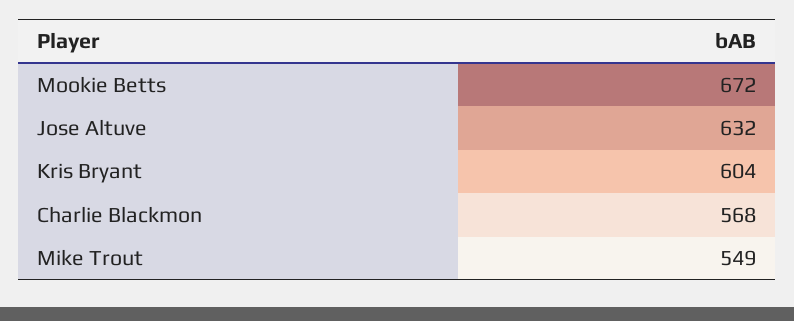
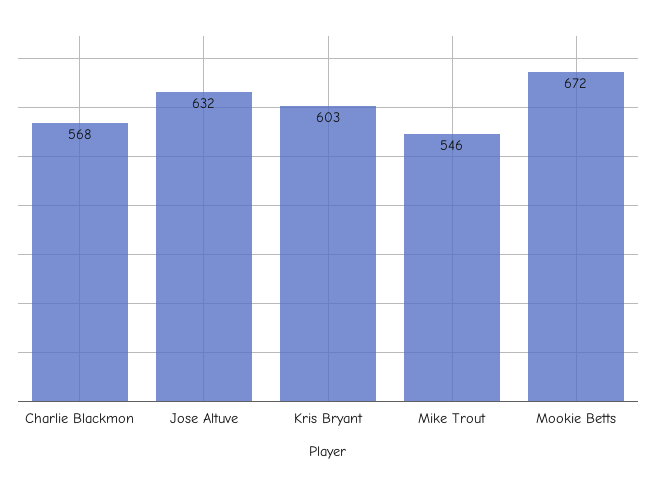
Kris Bryant: 604 -> 603
Mike Trout: 549 -> 546

